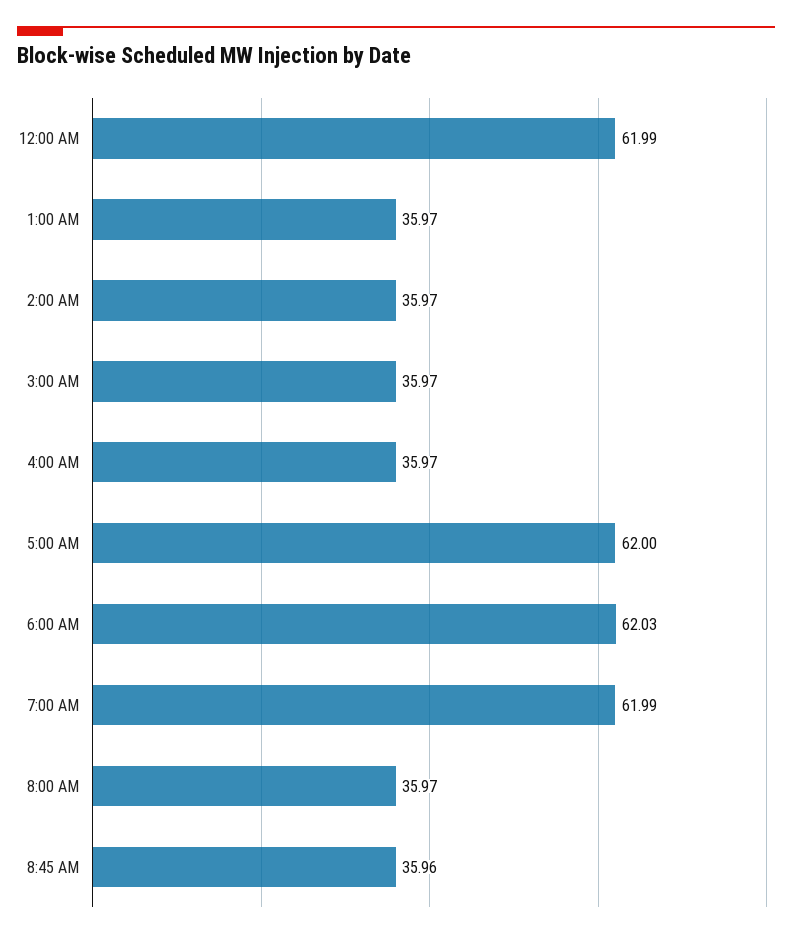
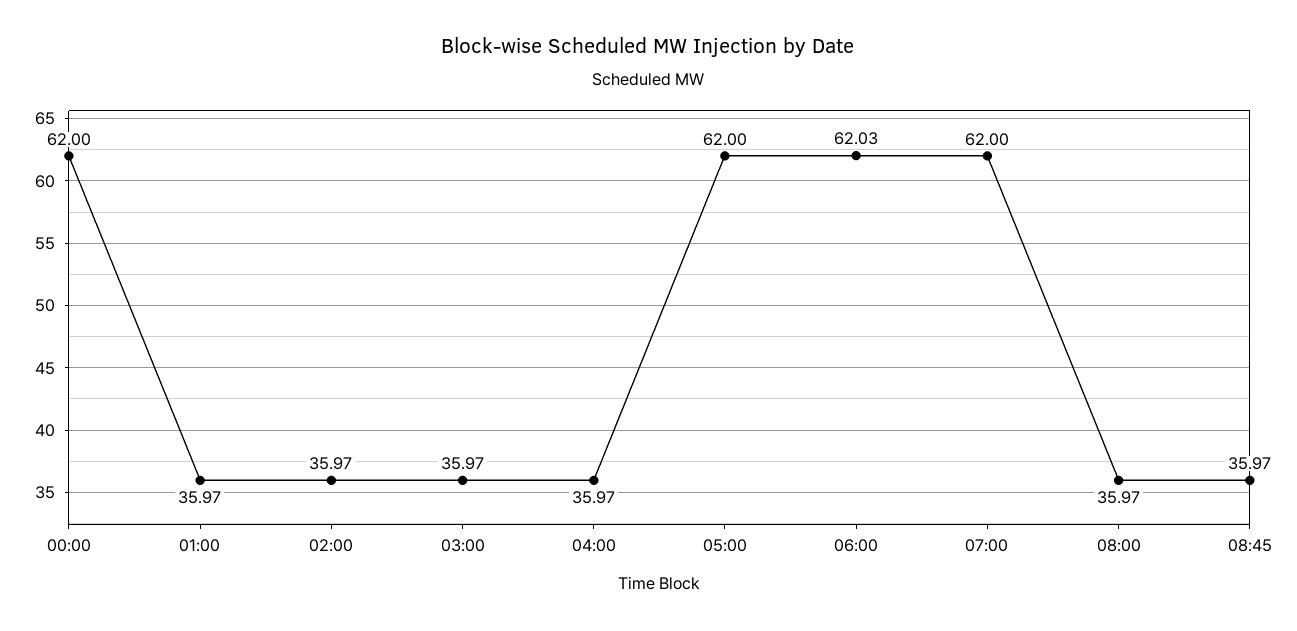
12:00 AM: 61.99 -> 62
7:00 AM: 61.99 -> 62
8:45 AM: 35.96 -> 35.97

